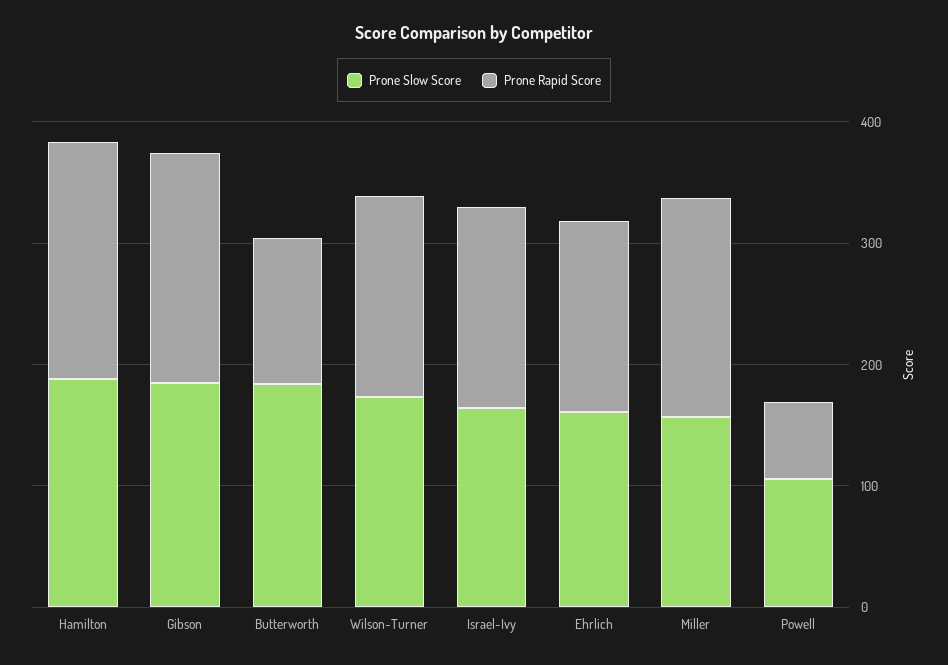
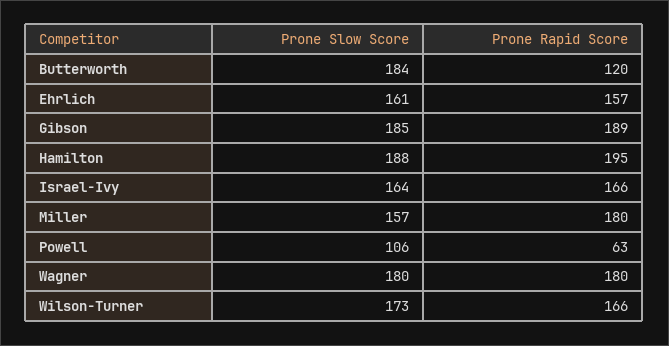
Prone Slow Score, Wagner: none -> 180
Prone Rapid Score, Wagner: none -> 180

